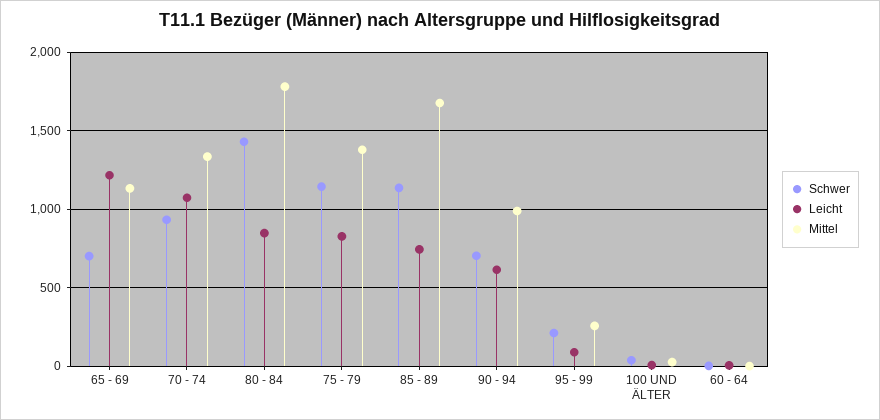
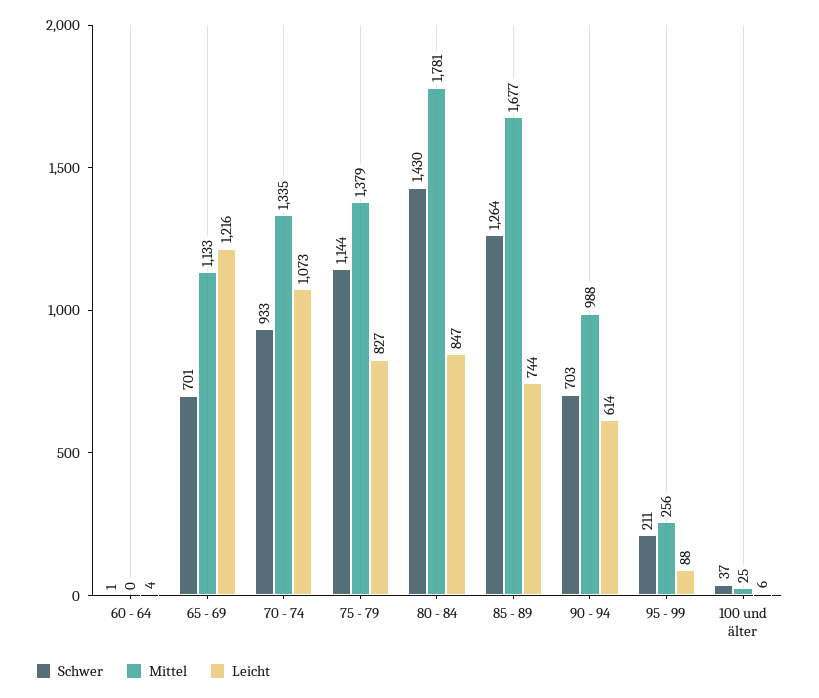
Schwer, 85 - 89: 1150 -> 1264

